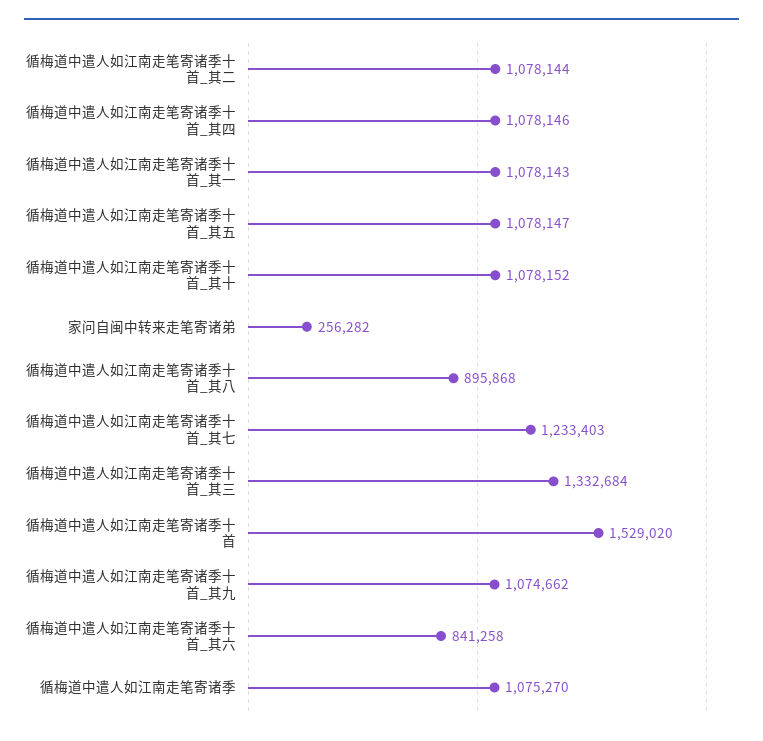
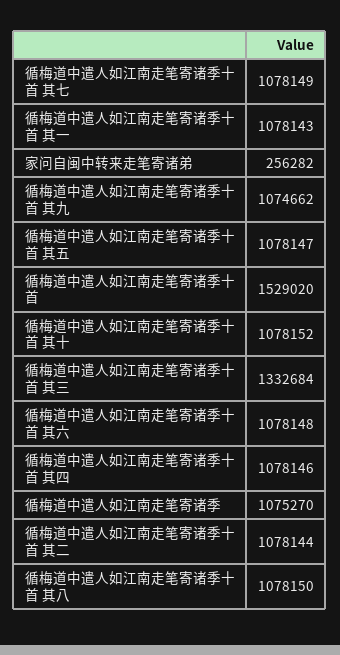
循梅道中遣人如江南走笔寄诸季十首_其八: 895868 -> 1078150
循梅道中遣人如江南走笔寄诸季十首_其七: 1233403 -> 1078149
循梅道中遣人如江南走笔寄诸季十首_其六: 841258 -> 1078148

